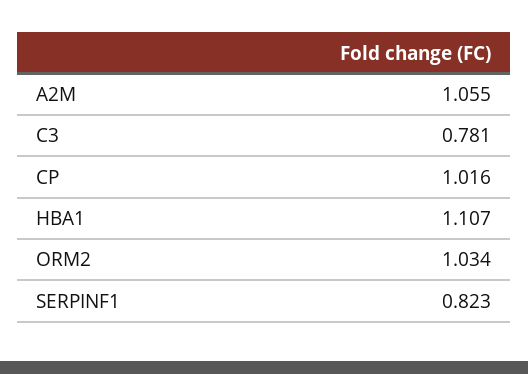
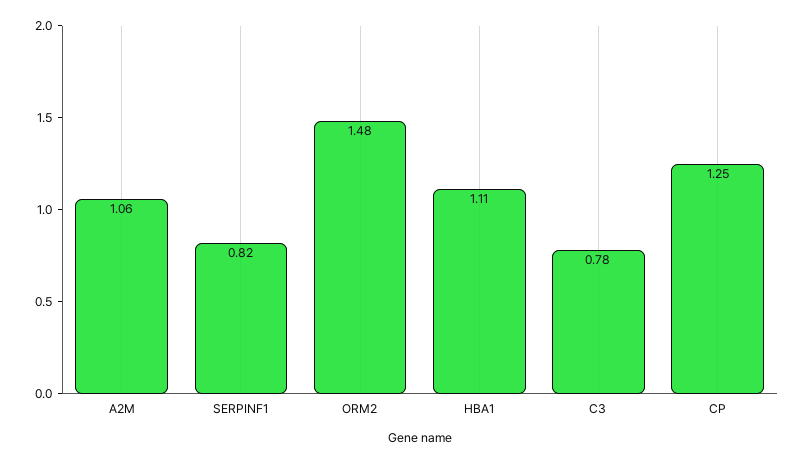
CP: 1.016 -> 1.25
ORM2: 1.034 -> 1.48

